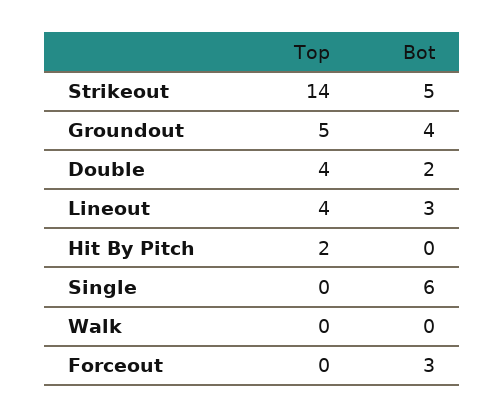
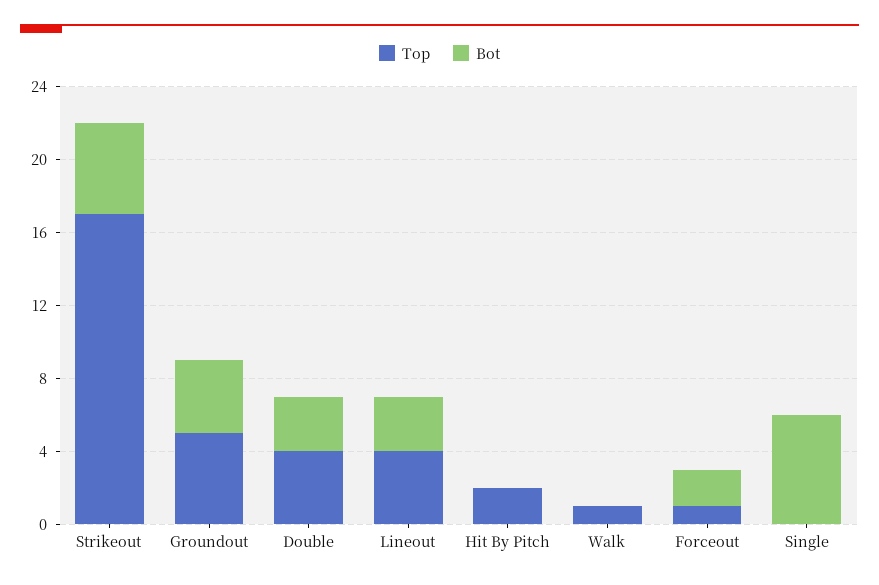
Top, Strikeout: 14 -> 17
Bot, Double: 2 -> 3
Top, Walk: 0 -> 1
Top, Forceout: 0 -> 1
Bot, Forceout: 3 -> 2

